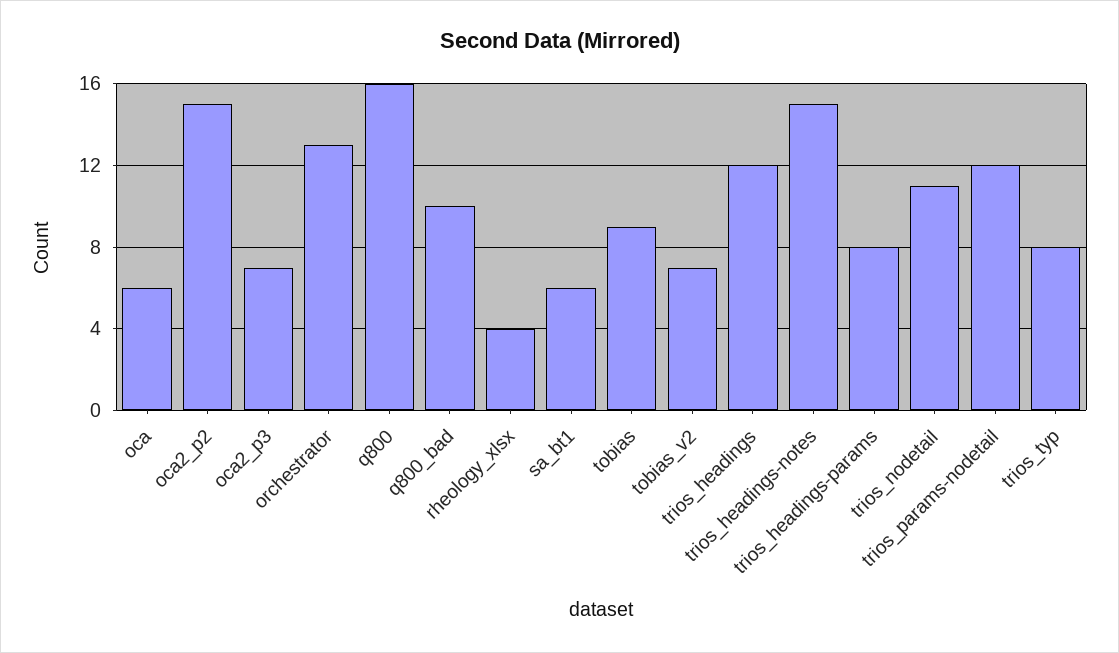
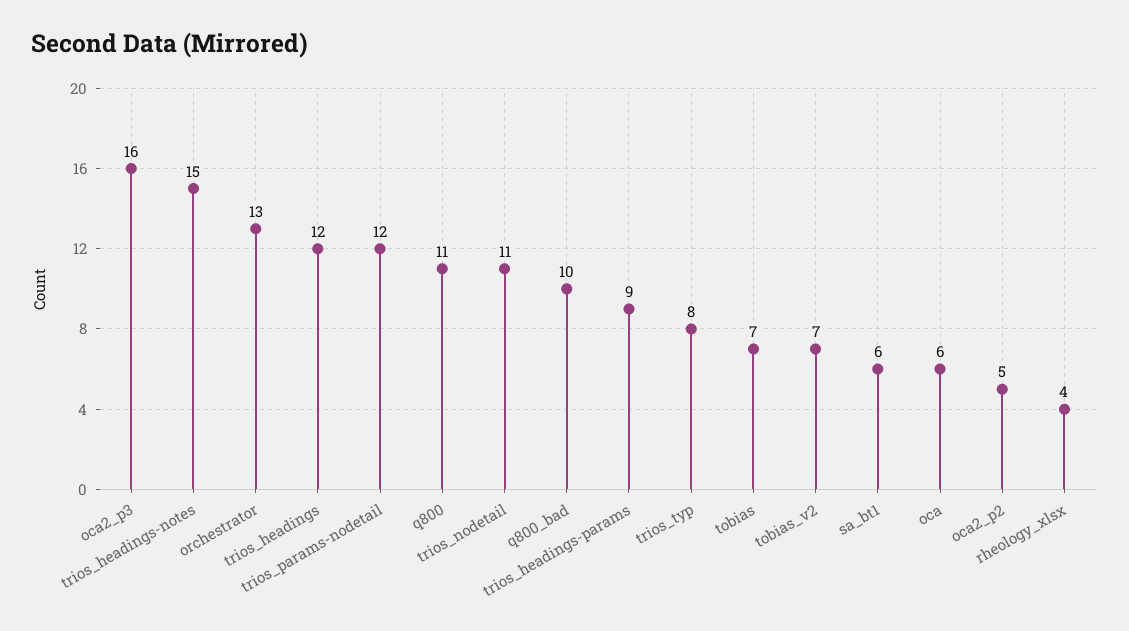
oca2_p2: 15 -> 5
oca2_p3: 7 -> 16
q800: 16 -> 11
tobias: 9 -> 7
trios_headings-params: 8 -> 9

